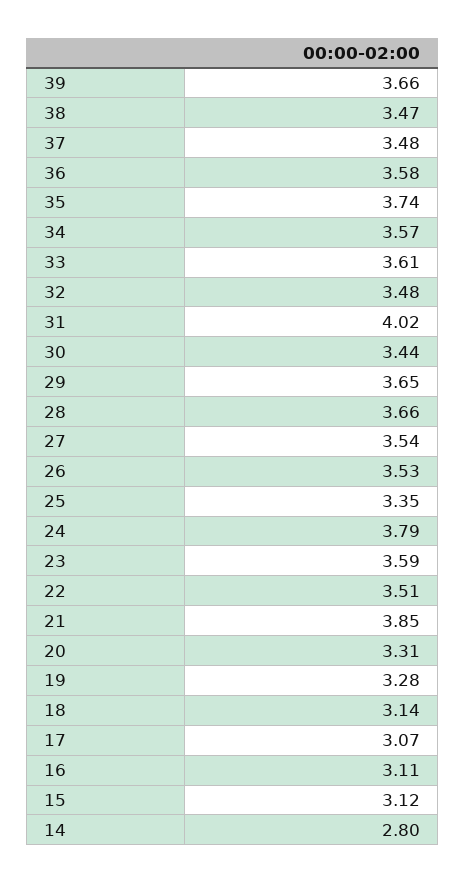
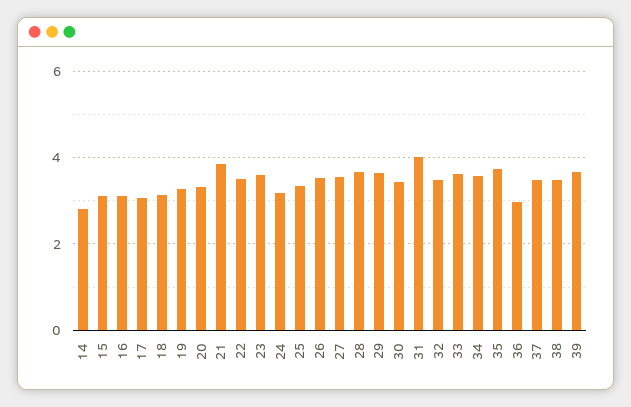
36: 3.58 -> 3
24: 3.79 -> 3.2

